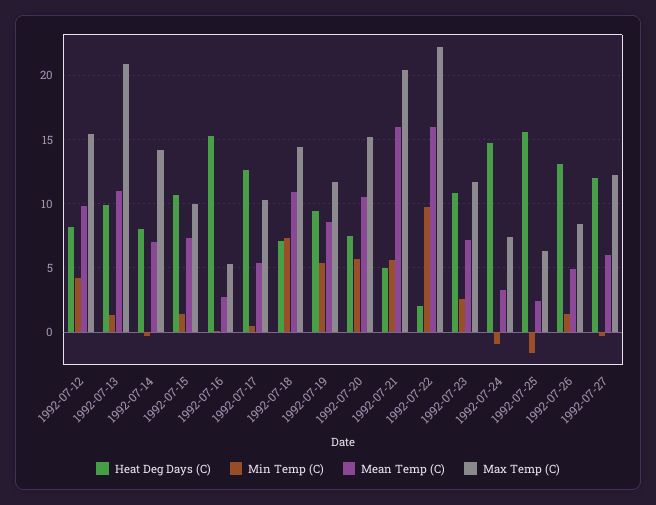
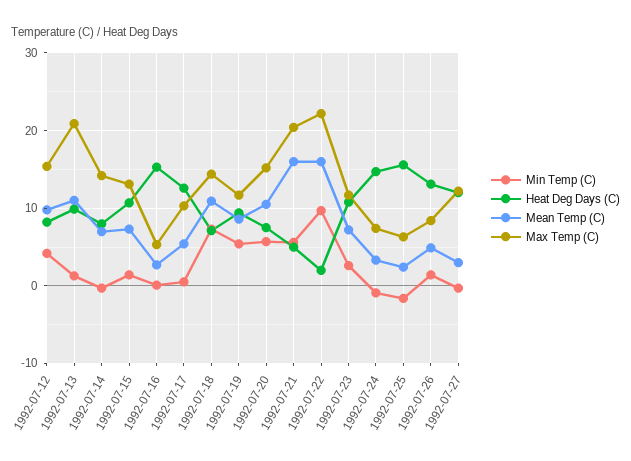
Max Temp (C), 1992-07-15: 10 -> 13
Mean Temp (C), 1992-07-27: 6 -> 3

